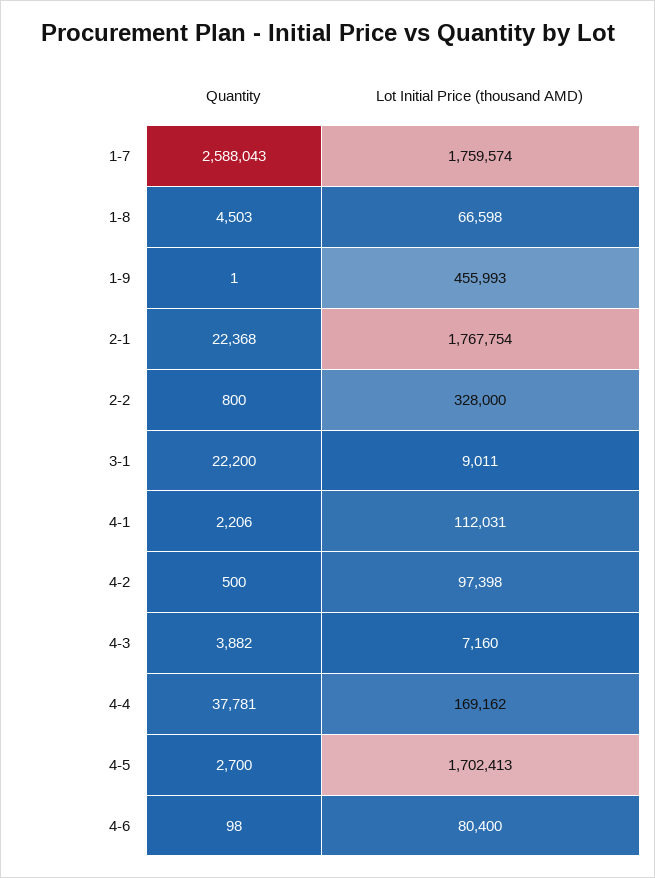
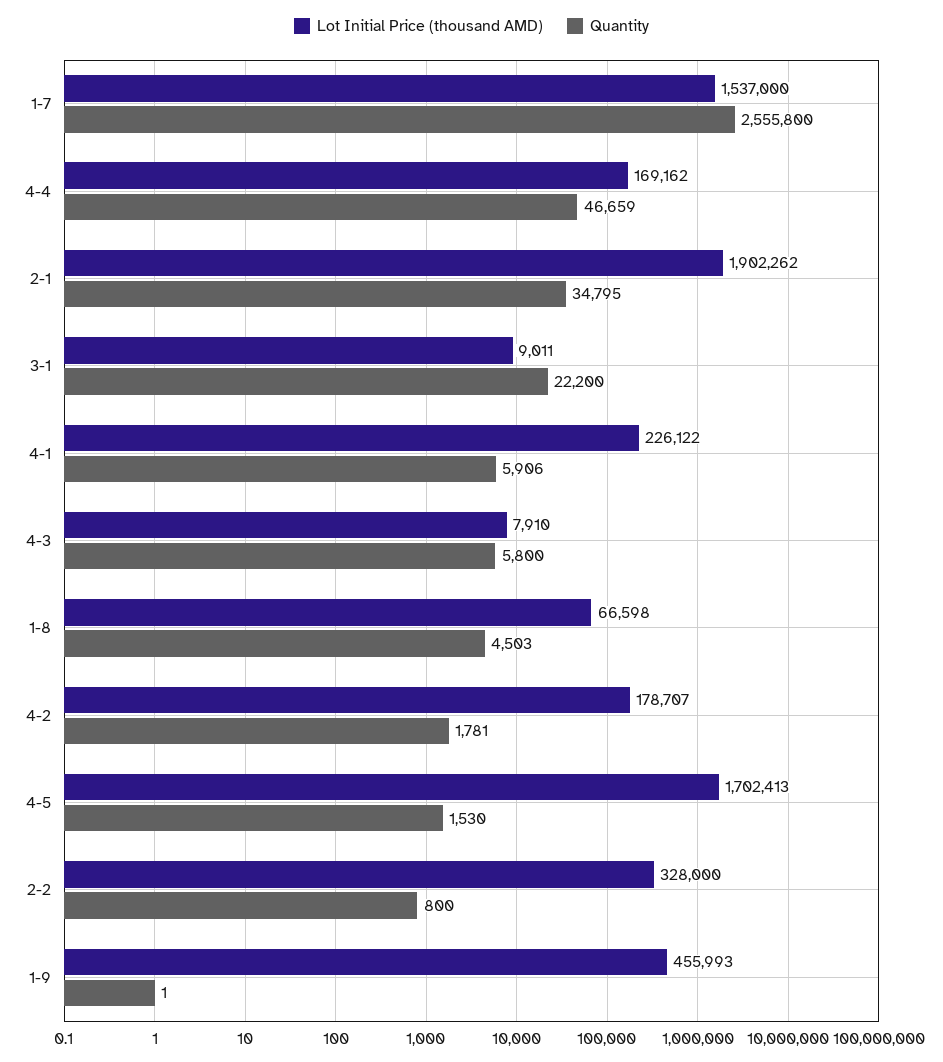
Quantity, 1-7: 2588043 -> 2555800
Lot Initial Price (thousand AMD), 1-7: 1759574 -> 1537000
Quantity, 2-1: 22368 -> 34795
Lot Initial Price (thousand AMD), 2-1: 1767754 -> 1902262
Quantity, 4-1: 2206 -> 5906
Lot Initial Price (thousand AMD), 4-1: 112031 -> 226122
Quantity, 4-2: 500 -> 1781
Lot Initial Price (thousand AMD), 4-2: 97398 -> 178707
Quantity, 4-3: 3882 -> 5800
Lot Initial Price (thousand AMD), 4-3: 7160 -> 7910
Quantity, 4-4: 37781 -> 46659
Quantity, 4-5: 2700 -> 1530
Quantity, 4-6: 98 -> none
Lot Initial Price (thousand AMD), 4-6: 80400 -> none

